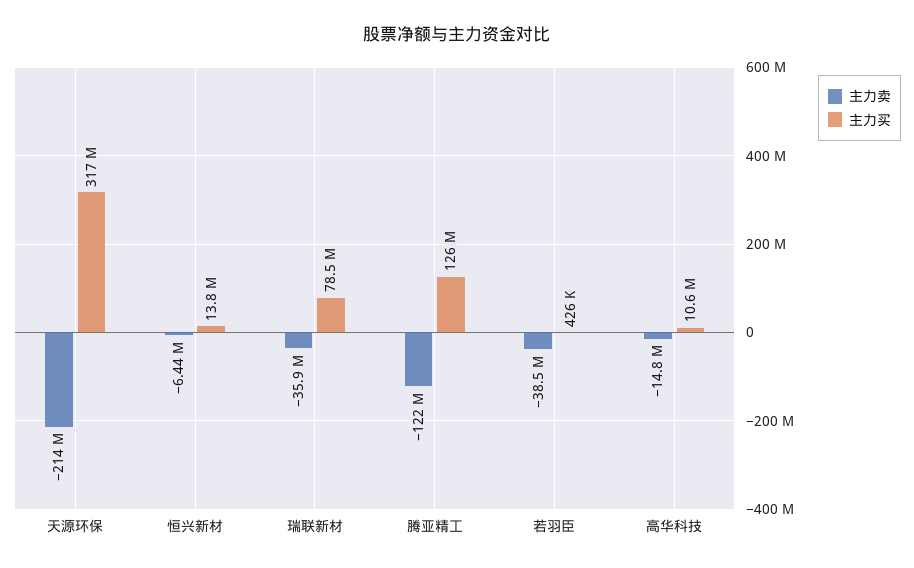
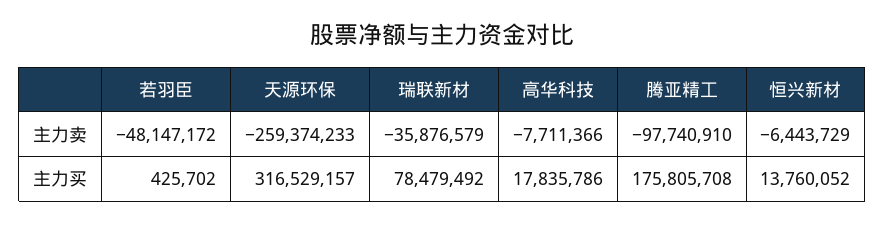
主力卖, 天源环保: -214000000 -> -259374233
主力卖, 腾亚精工: -122000000 -> -97740910
主力买, 腾亚精工: 126000000 -> 175805708
主力卖, 若羽臣: -38500000 -> -48147172
主力卖, 高华科技: -14800000 -> -7711366
主力买, 高华科技: 10600000 -> 17835786

